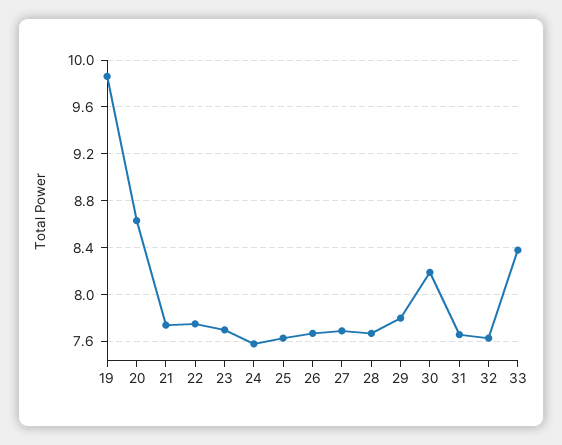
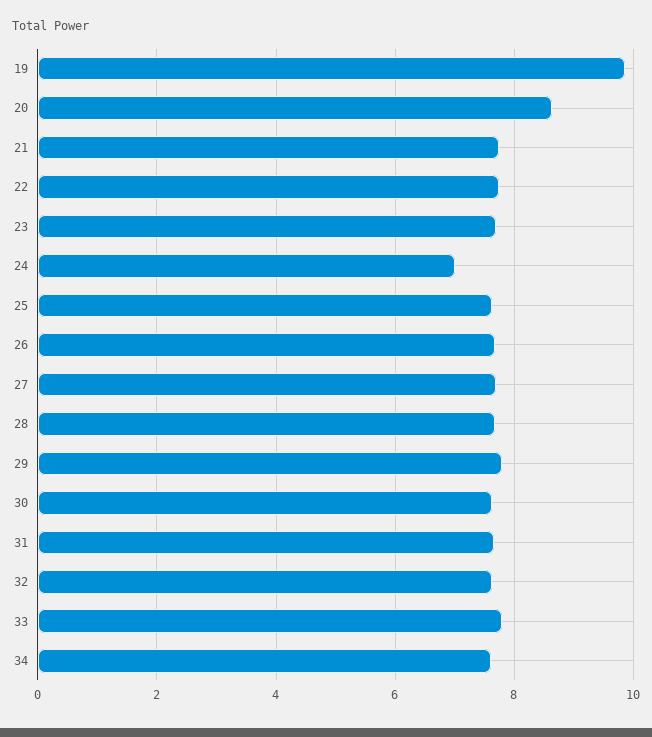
24: 7.6 -> 7
30: 8.2 -> 7.6
33: 8.4 -> 7.8
34: none -> 7.6

